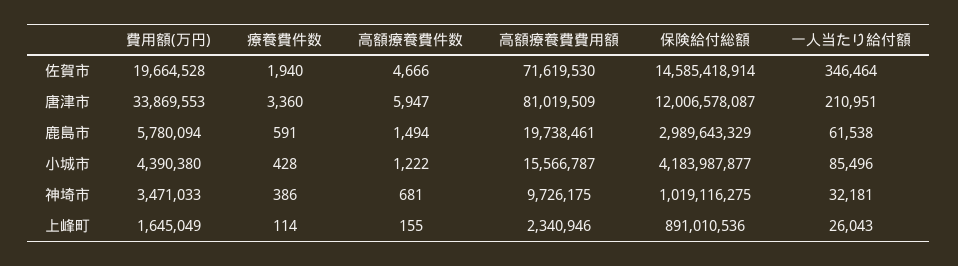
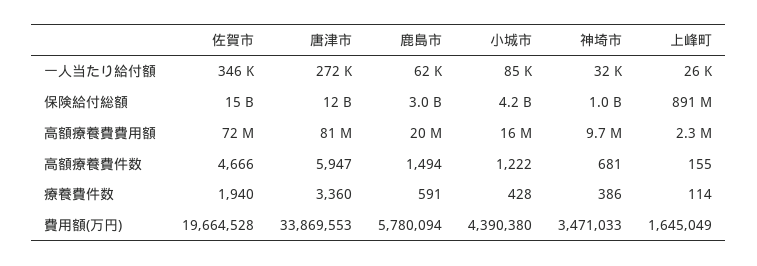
一人当たり給付額, 唐津市: 210951 -> 272000

